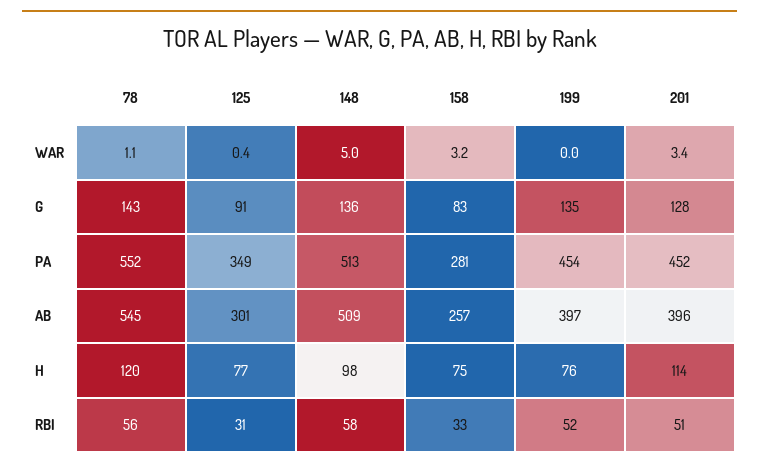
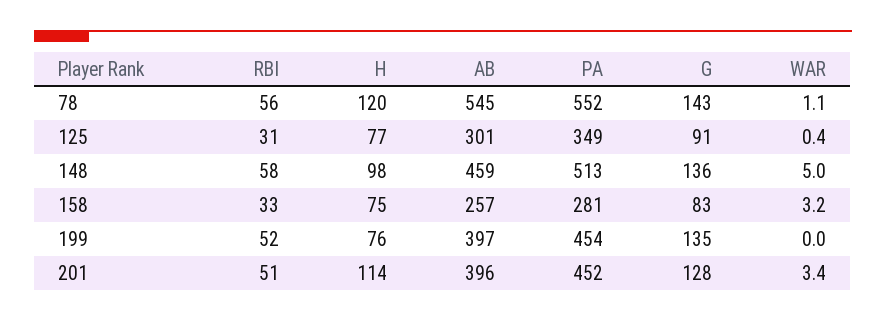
148, AB: 509 -> 459

